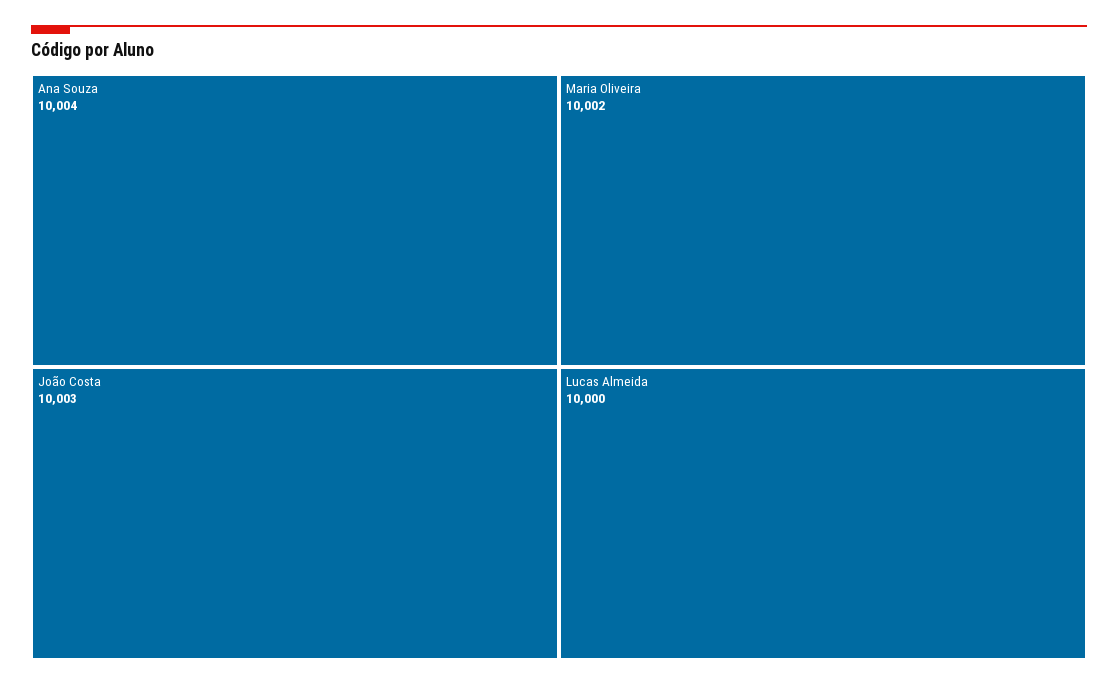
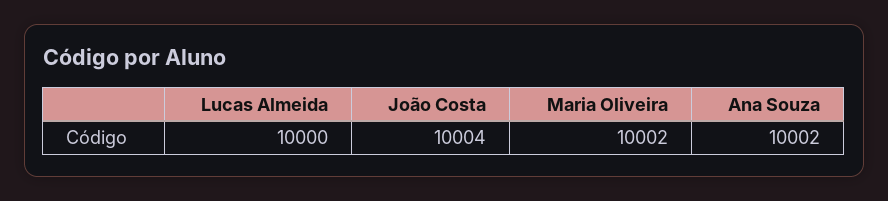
Ana Souza: 10004 -> 10002
João Costa: 10003 -> 10004

